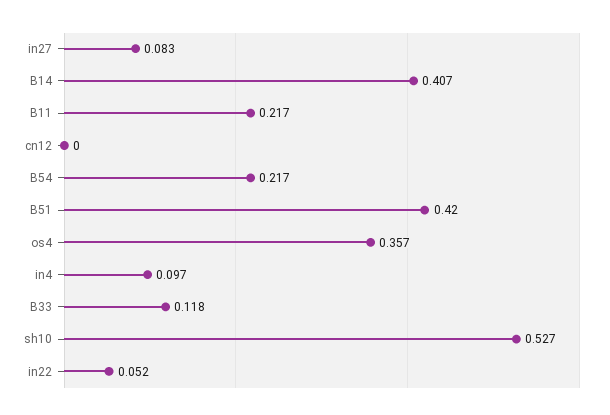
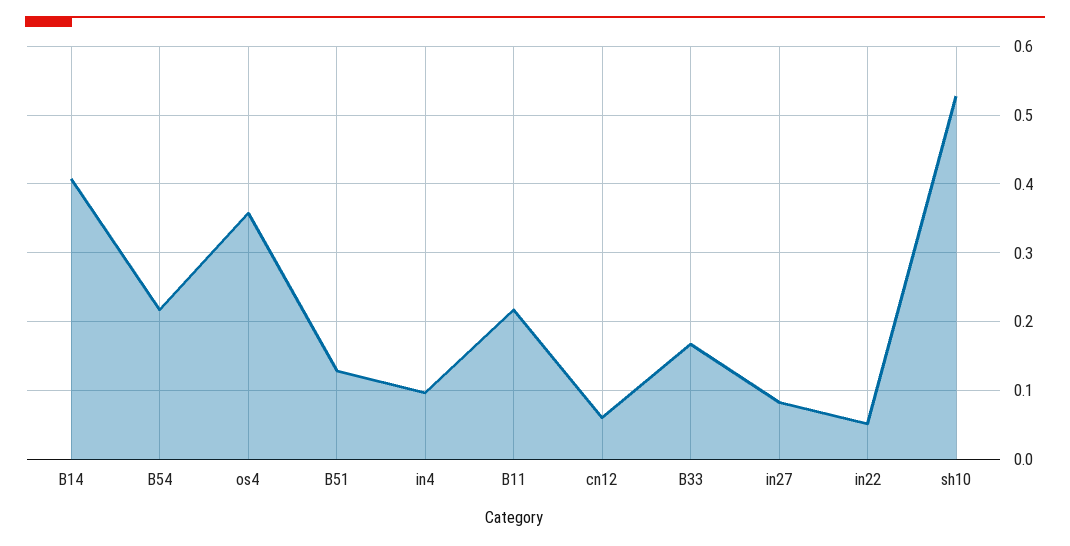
cn12: 0 -> 0.06
B51: 0.42 -> 0.13
B33: 0.118 -> 0.17

